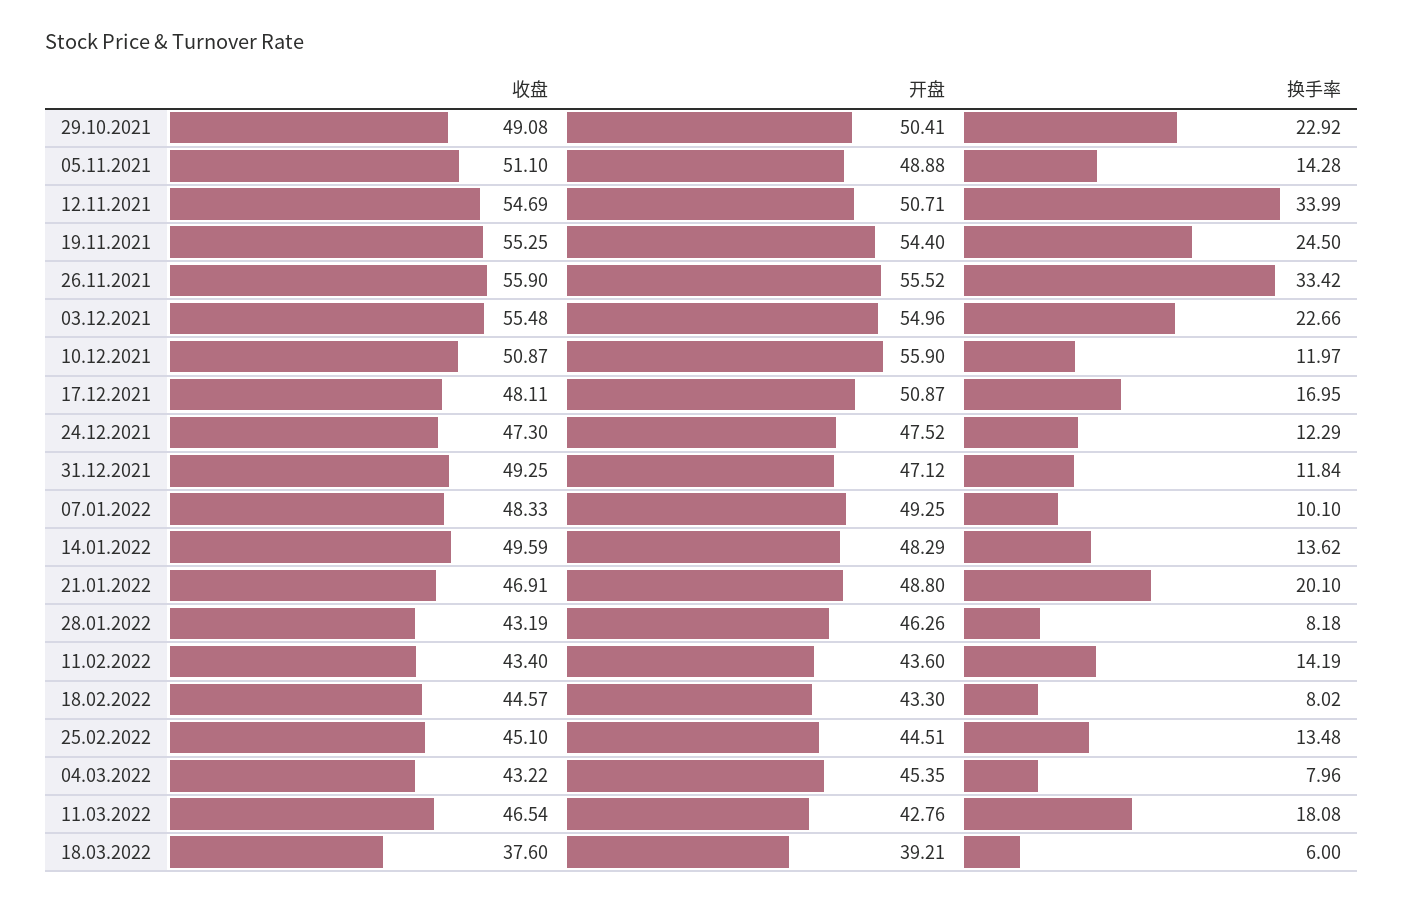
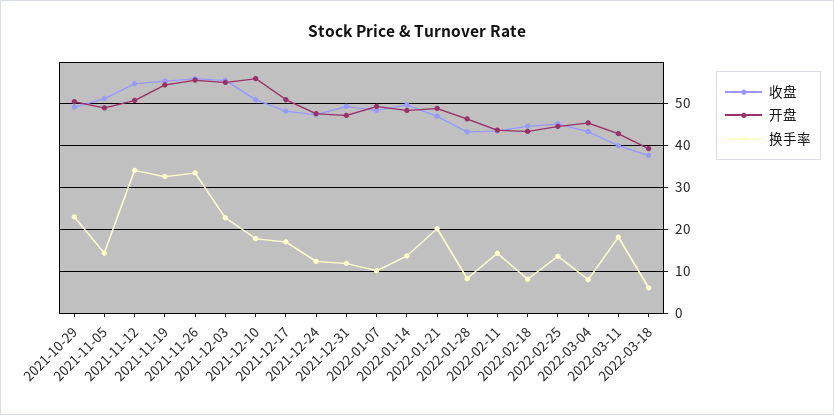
换手率, 19.11.2021: 24.5 -> 32
换手率, 10.12.2021: 11.97 -> 18
收盘, 11.03.2022: 46.54 -> 40

